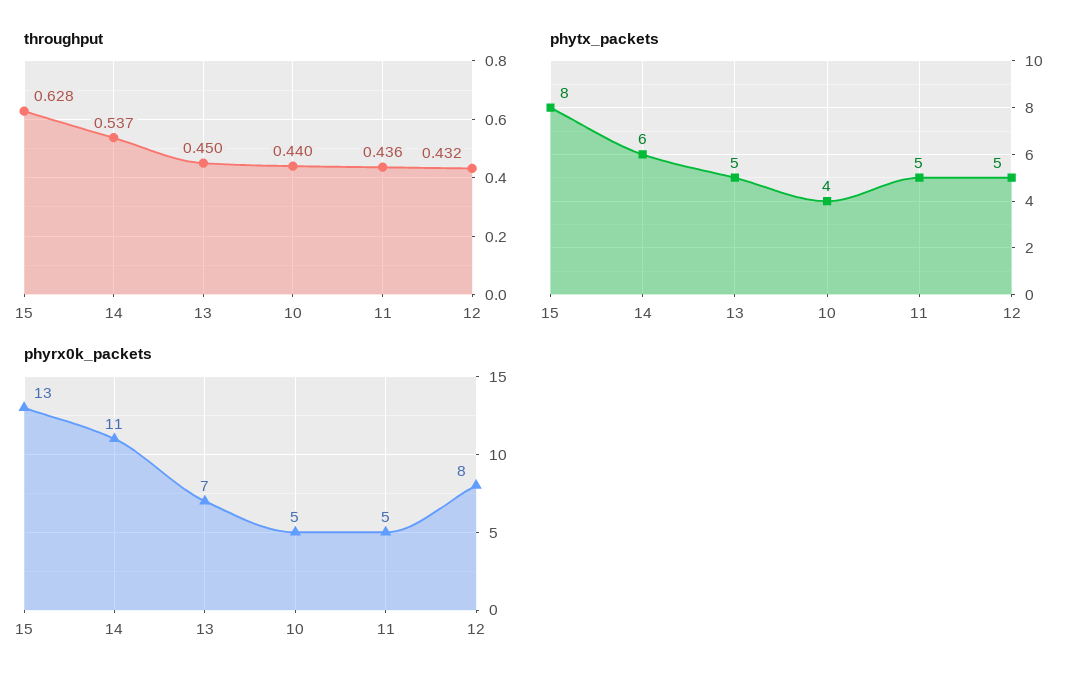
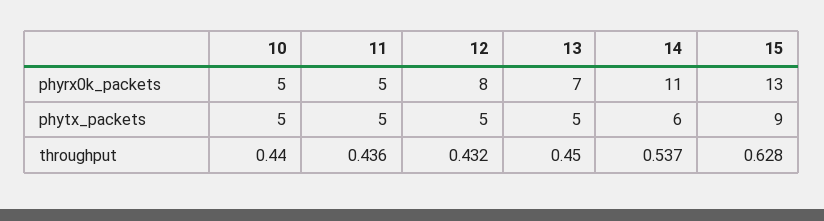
phytx_packets, 15: 8 -> 9
phytx_packets, 10: 4 -> 5

